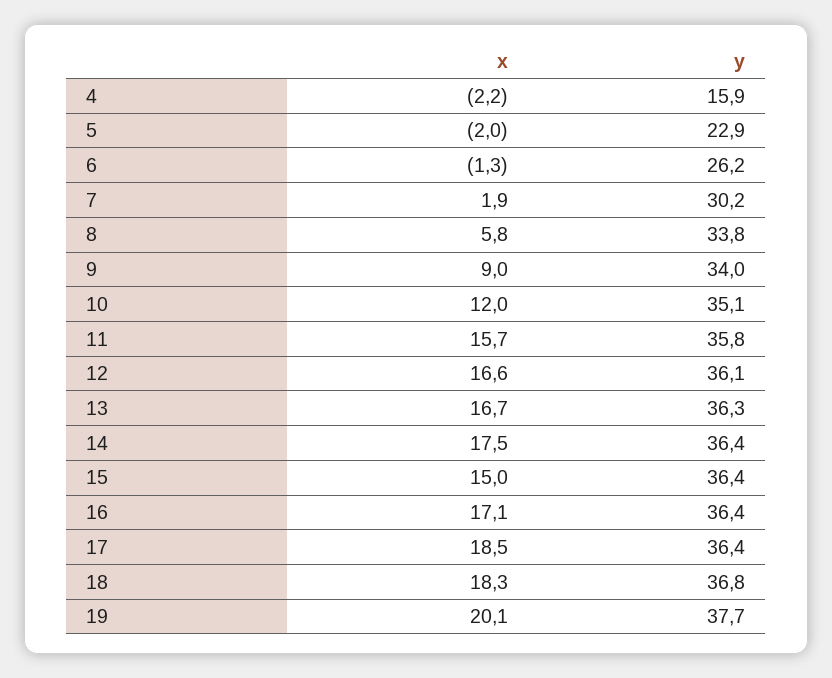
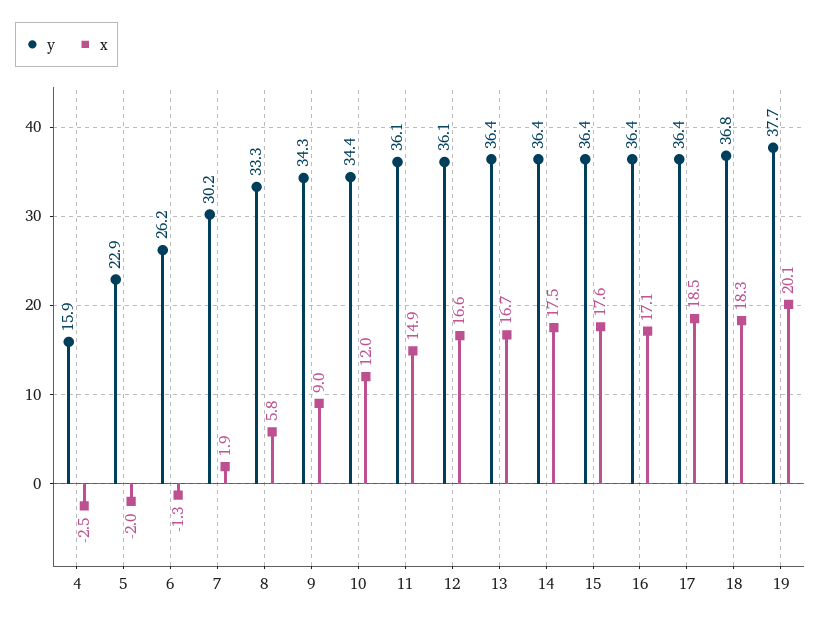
x, 4: -2.2 -> -2.5
y, 8: 33.8 -> 33.3
y, 9: 34 -> 34.3
y, 10: 35.1 -> 34.4
x, 11: 15.7 -> 14.9
y, 11: 35.8 -> 36.1
y, 13: 36.3 -> 36.4
x, 15: 15 -> 17.6

